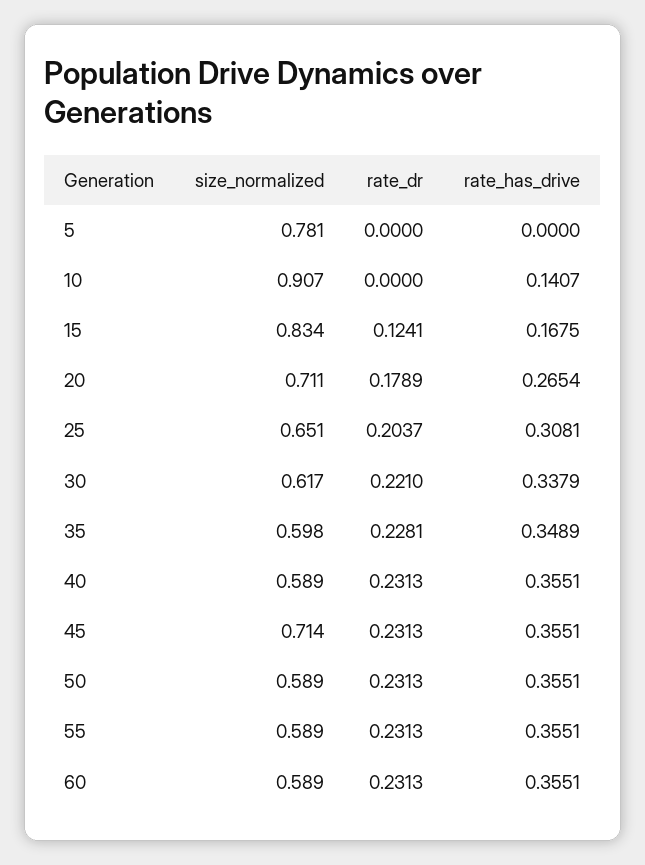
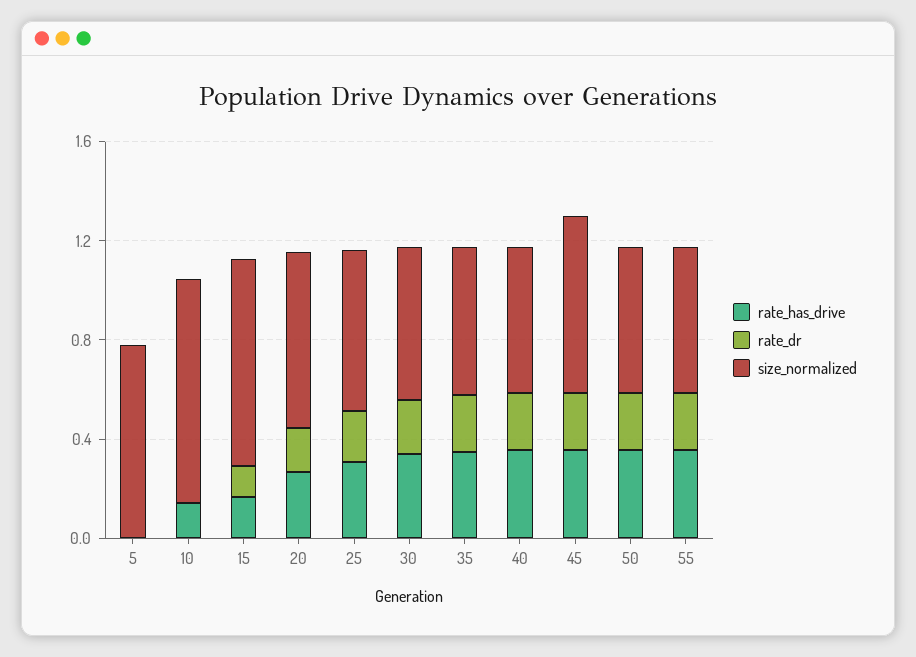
size_normalized, 60: 0.589 -> none
rate_dr, 60: 0.2313 -> none
rate_has_drive, 60: 0.3551 -> none

